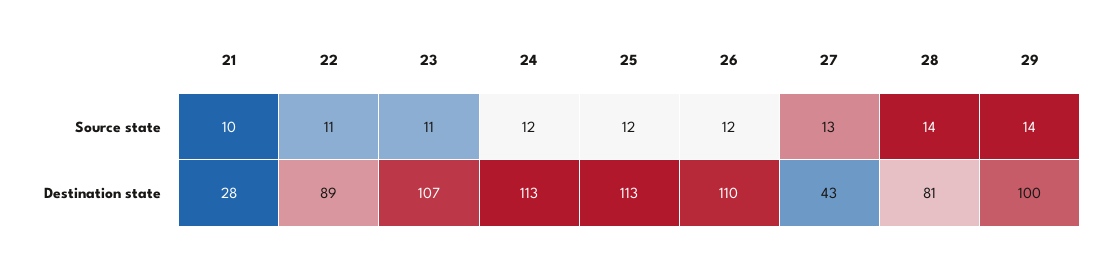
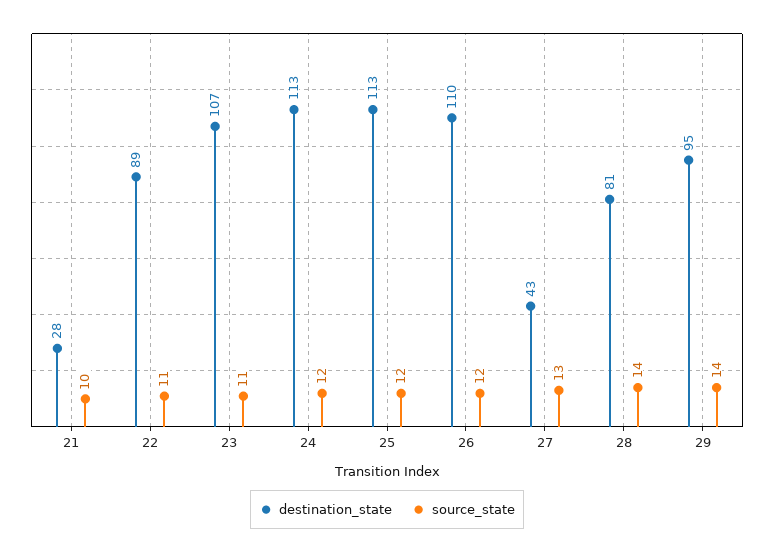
Destination state, 29: 100 -> 95

